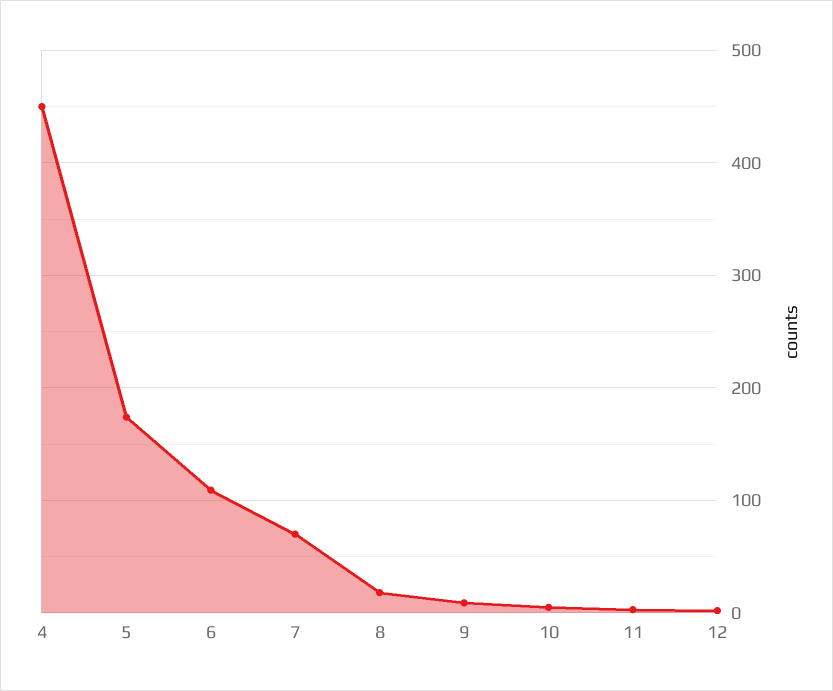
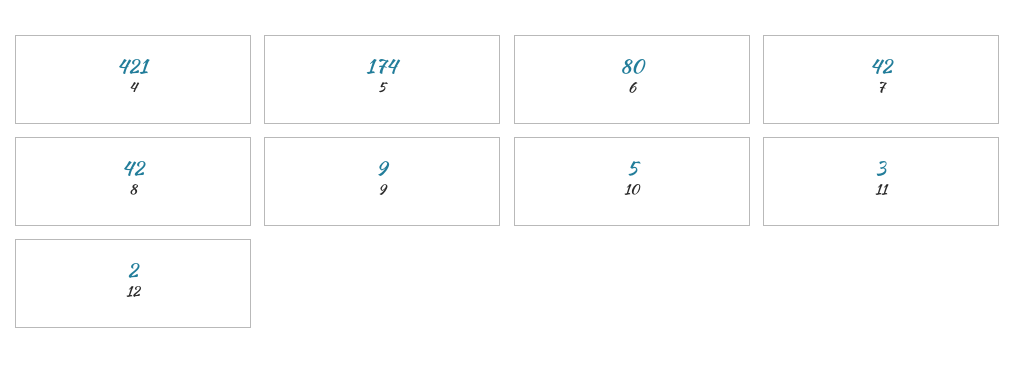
4: 450 -> 421
6: 110 -> 80
7: 70 -> 42
8: 20 -> 42

